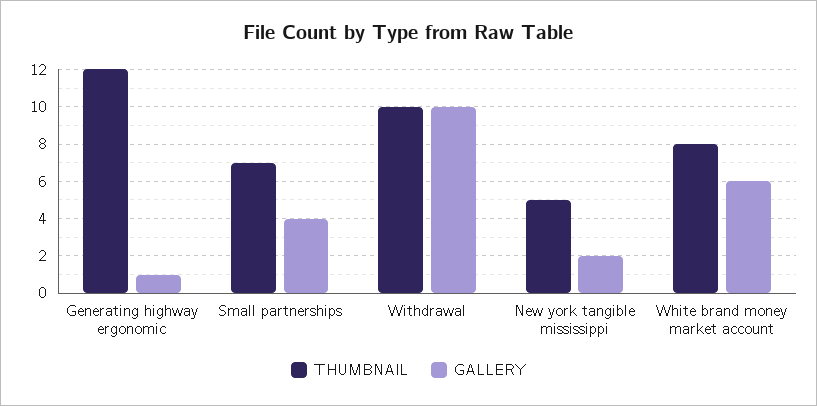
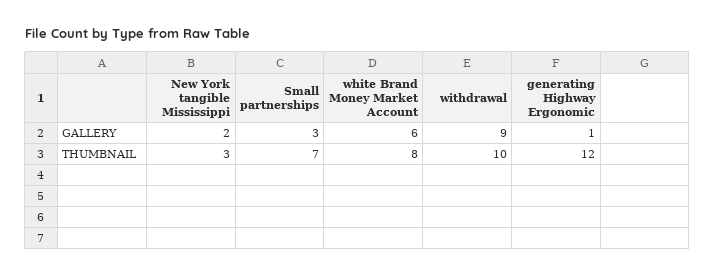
GALLERY, Small partnerships: 4 -> 3
GALLERY, Withdrawal: 10 -> 9
THUMBNAIL, New york tangible mississippi: 5 -> 3

